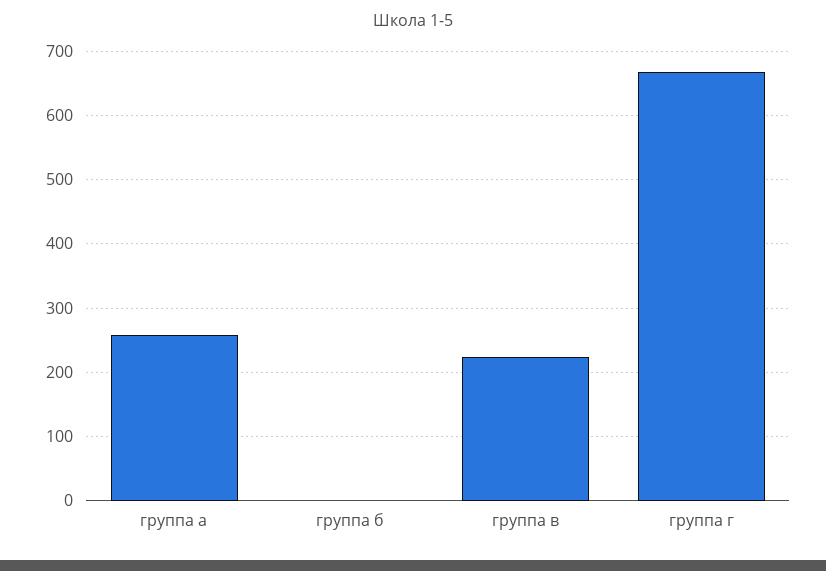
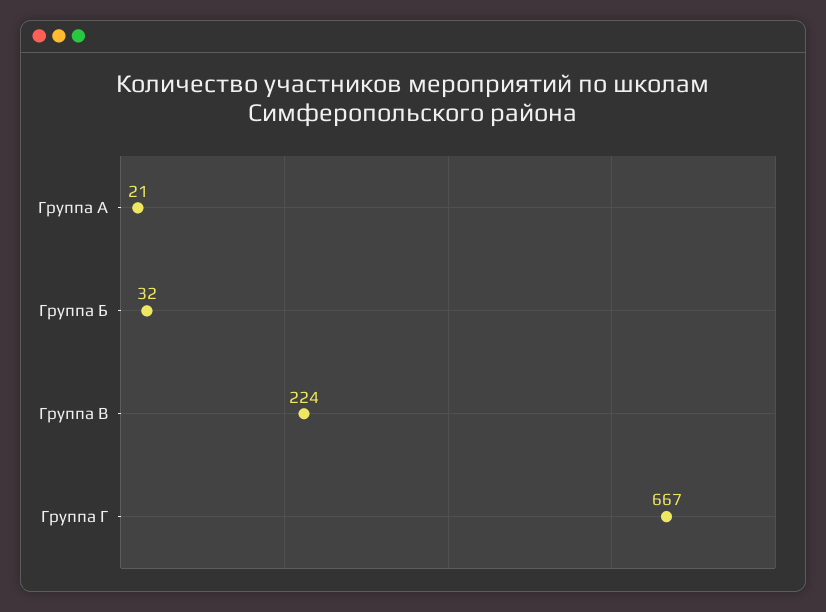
группа а: 260 -> 21
группа б: 0 -> 32

